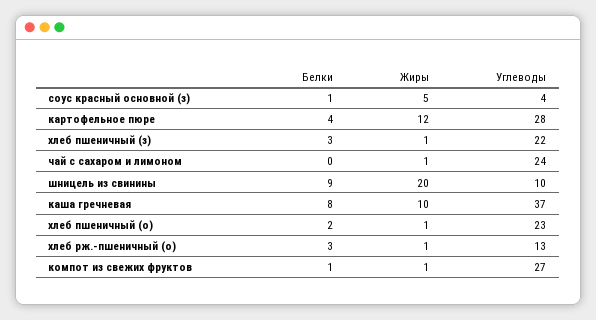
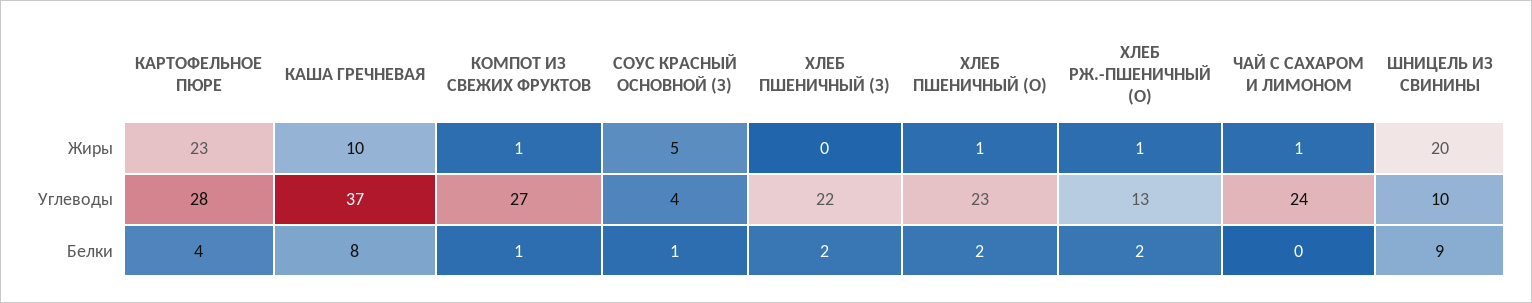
Жиры, картофельное пюре: 12 -> 23
Белки, хлеб пшеничный (з): 3 -> 2
Жиры, хлеб пшеничный (з): 1 -> 0
Белки, хлеб рж.-пшеничный (о): 3 -> 2

